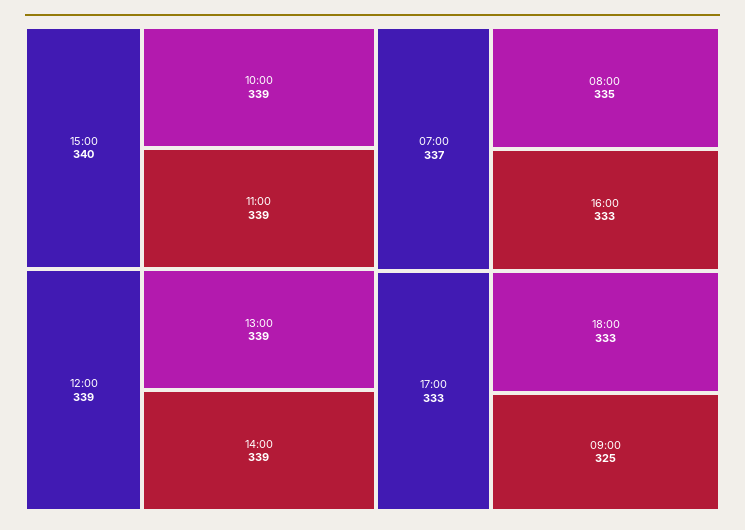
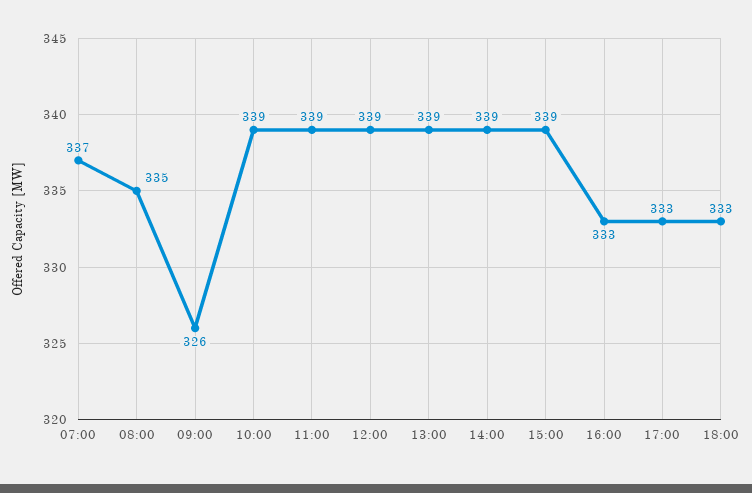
15:00: 340 -> 339
09:00: 325 -> 326

